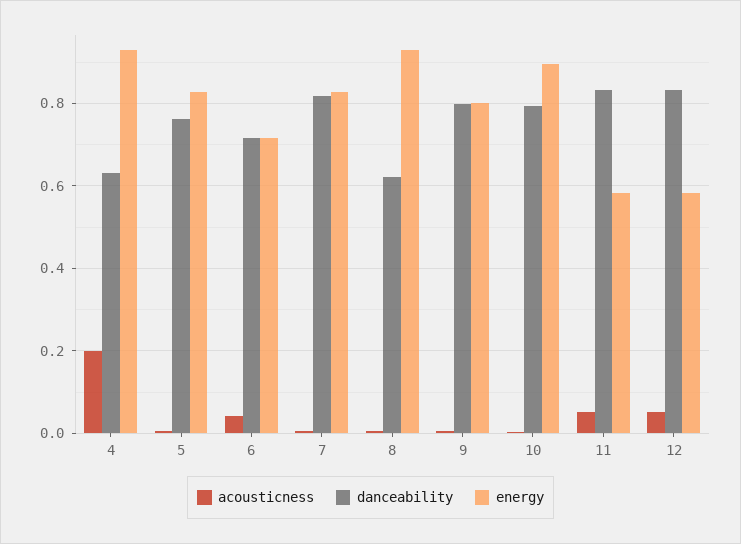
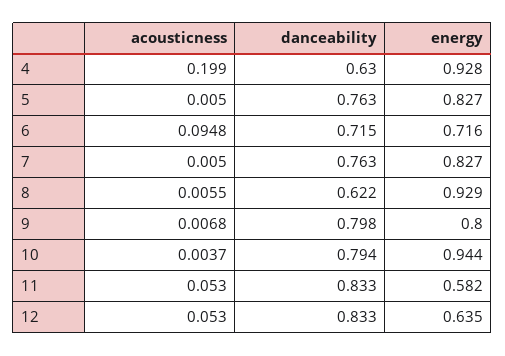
acousticness, 6: 0.04 -> 0.0948
danceability, 7: 0.82 -> 0.763
energy, 10: 0.9 -> 0.944
energy, 12: 0.58 -> 0.635

